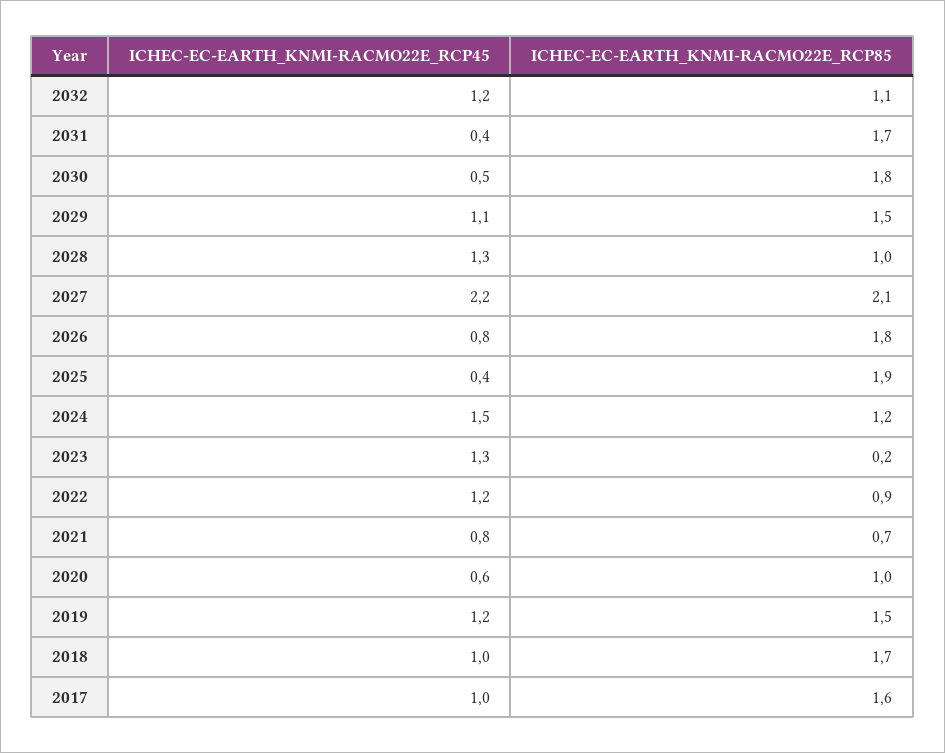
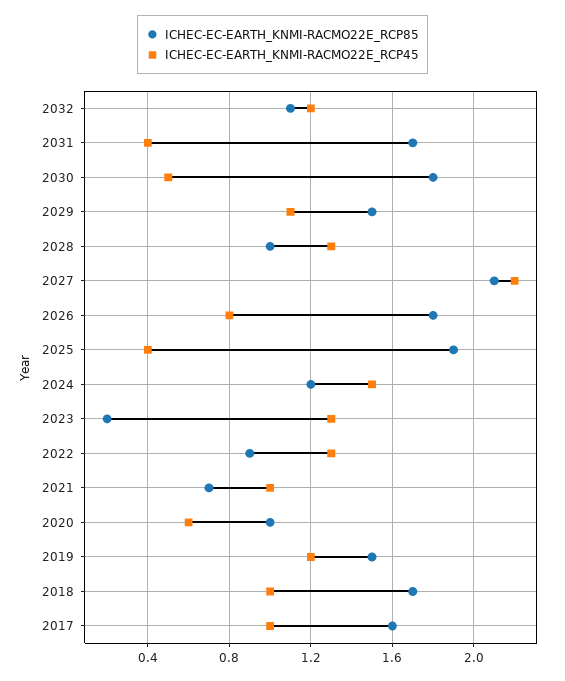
ICHEC-EC-EARTH_KNMI-RACMO22E_RCP45, 2022: 1.2 -> 1.3
ICHEC-EC-EARTH_KNMI-RACMO22E_RCP45, 2021: 0.8 -> 1

